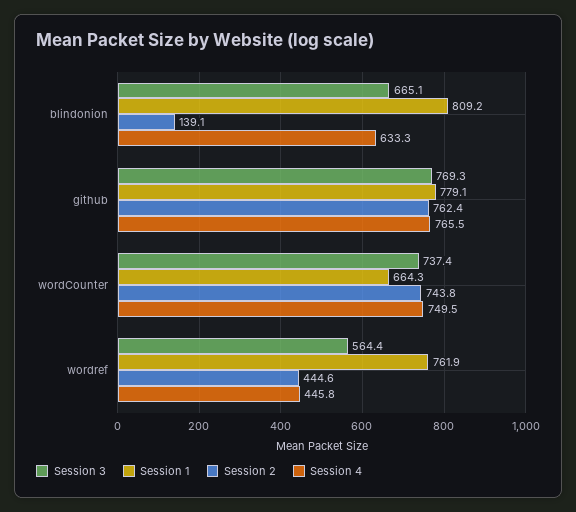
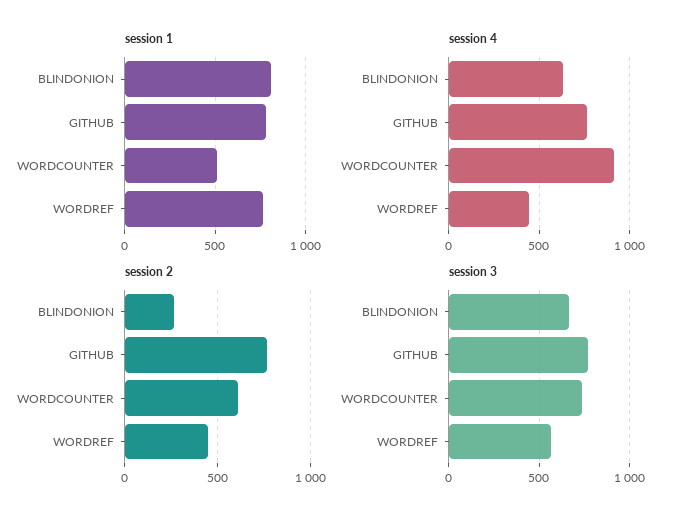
Session 2, blindonion: 139.1 -> 250
Session 1, wordCounter: 664.3 -> 500
Session 2, wordCounter: 743.8 -> 600
Session 4, wordCounter: 749.5 -> 900

